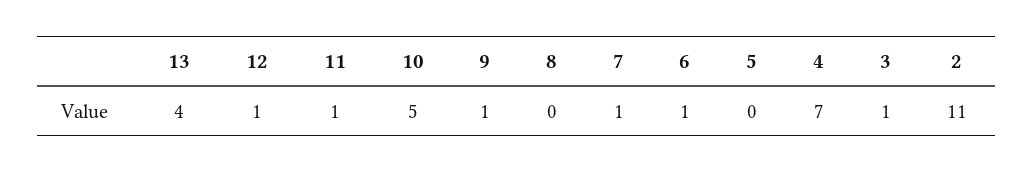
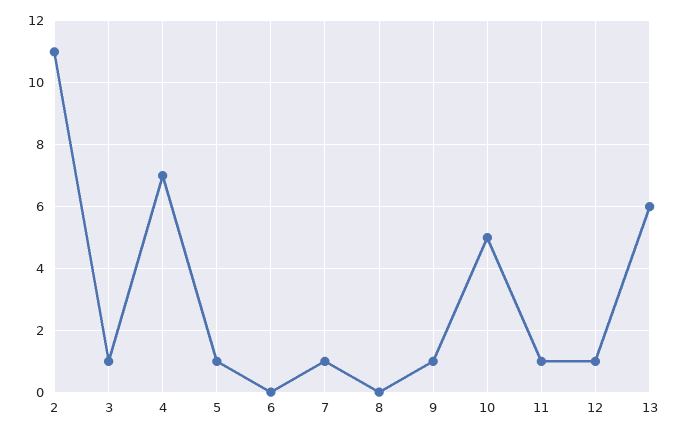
13: 4 -> 6
6: 1 -> 0
5: 0 -> 1

